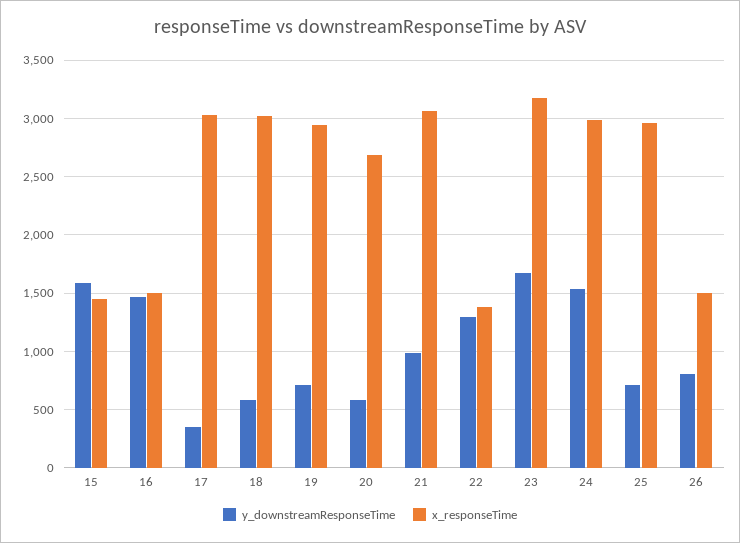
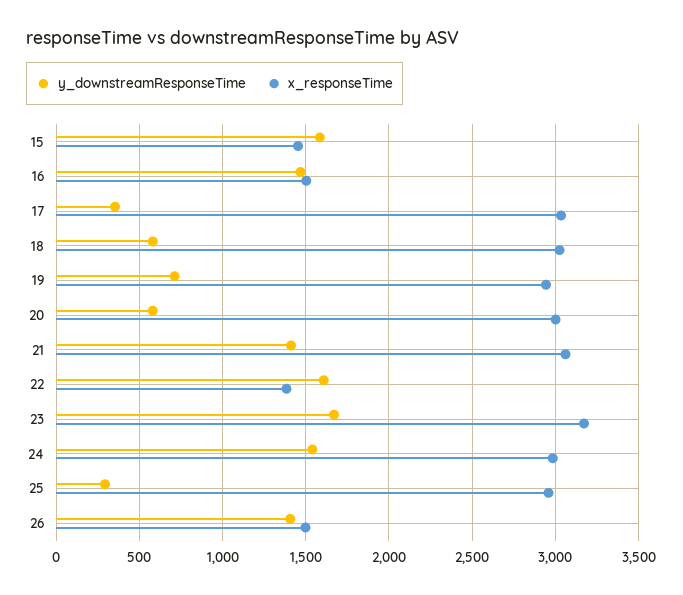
x_responseTime, 20: 2700 -> 3000
y_downstreamResponseTime, 21: 1000 -> 1400
y_downstreamResponseTime, 22: 1300 -> 1600
y_downstreamResponseTime, 25: 700 -> 300
y_downstreamResponseTime, 26: 800 -> 1400

